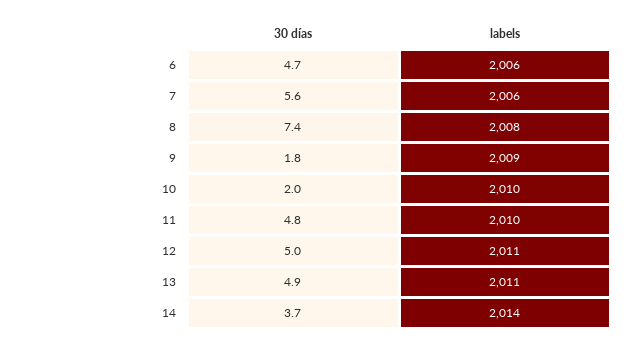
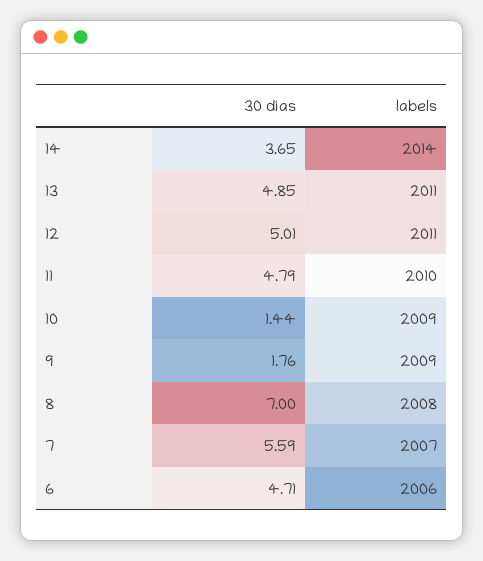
labels, 7: 2006 -> 2007
30 días, 8: 7.4 -> 7
30 días, 10: 2 -> 1.44
labels, 10: 2010 -> 2009

